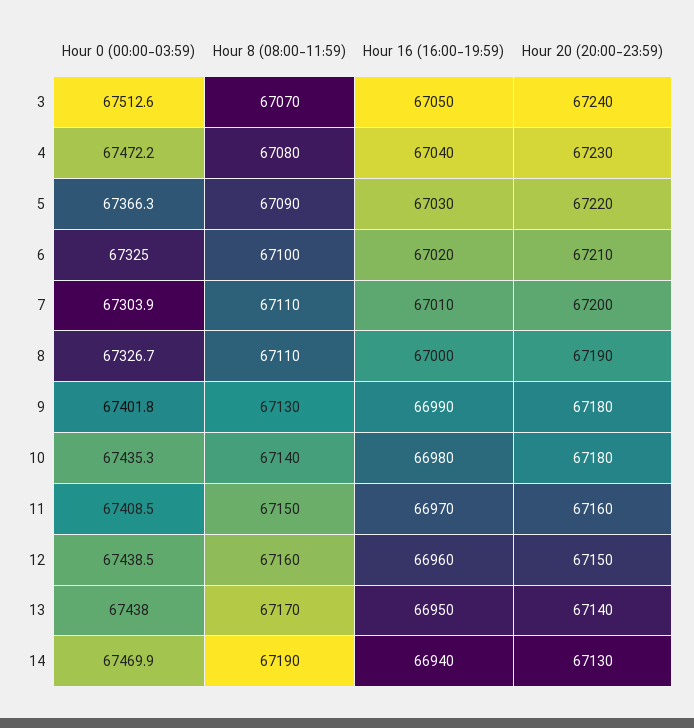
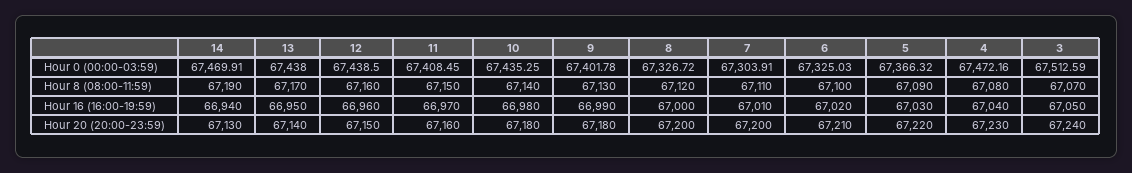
Hour 8 (08:00-11:59), 8: 67110 -> 67120
Hour 20 (20:00-23:59), 8: 67190 -> 67200

